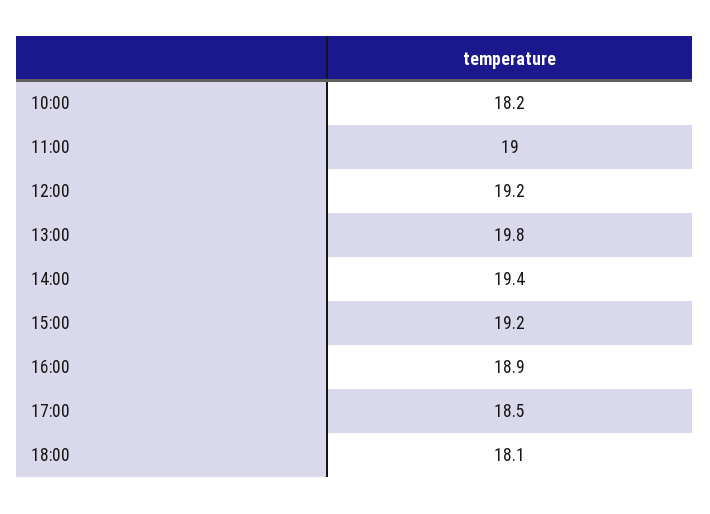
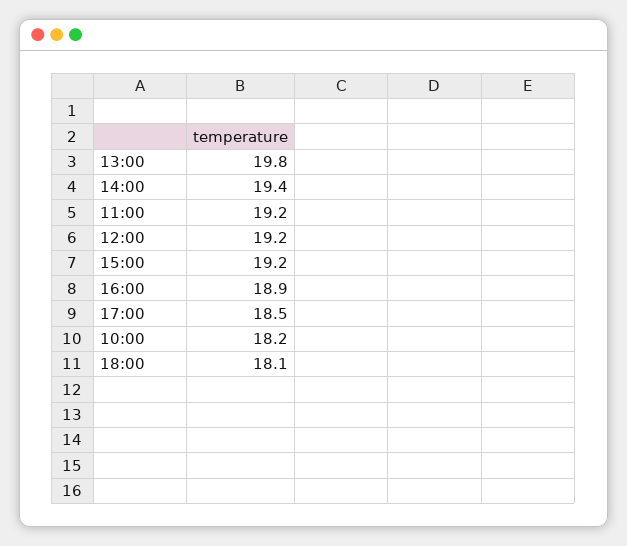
11:00: 19 -> 19.2

